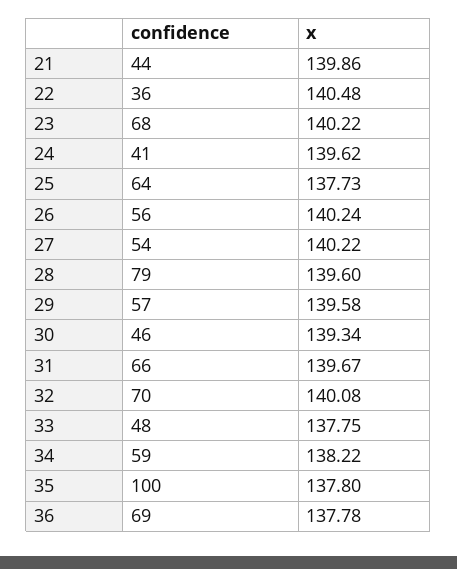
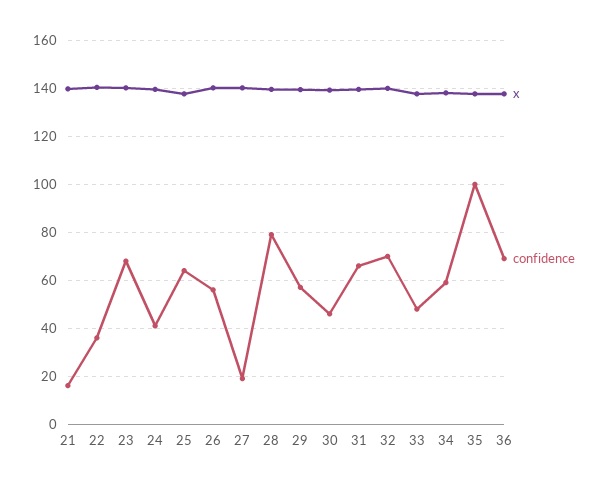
confidence, 21: 44 -> 15
confidence, 27: 54 -> 20

